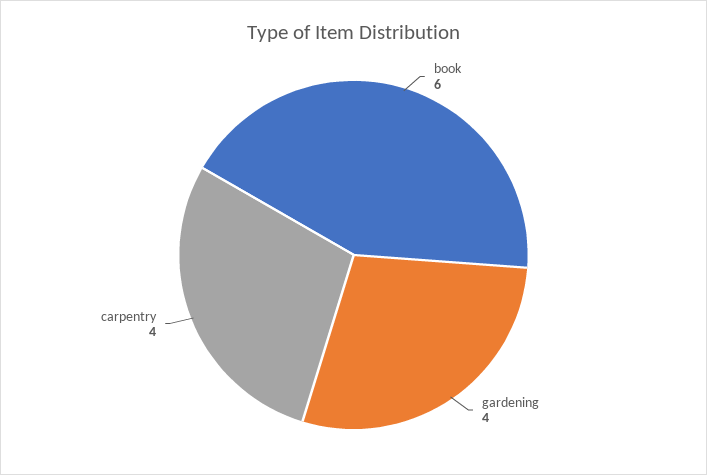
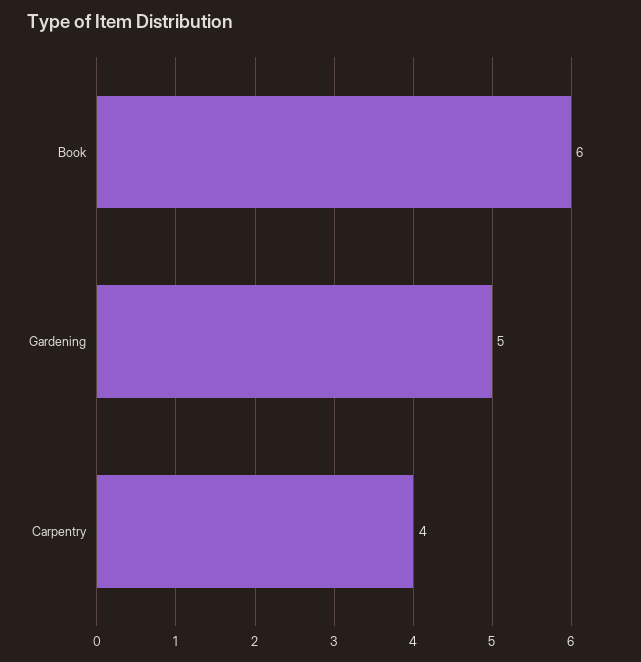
gardening: 4 -> 5

